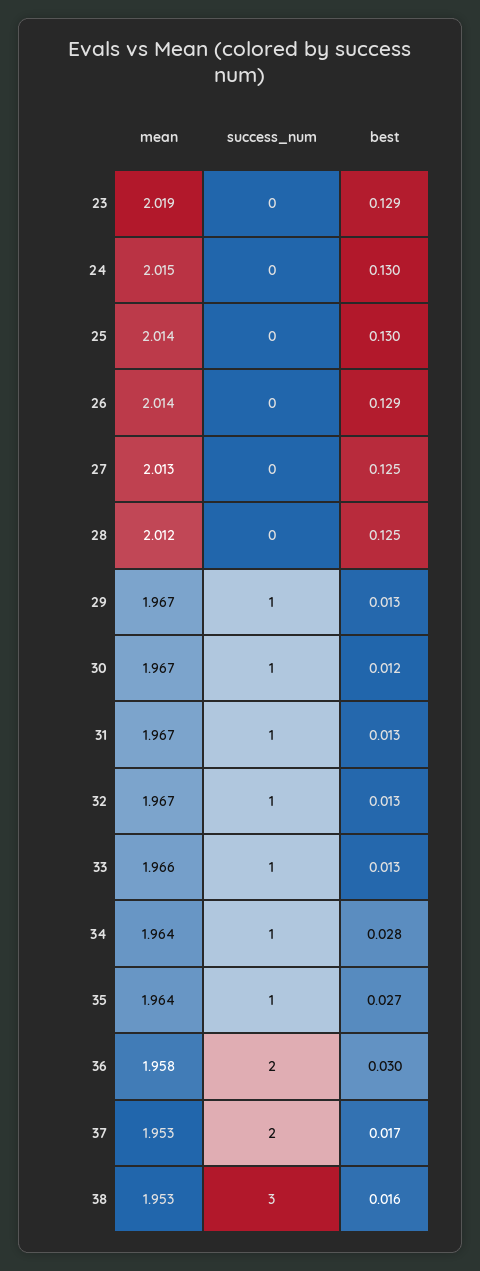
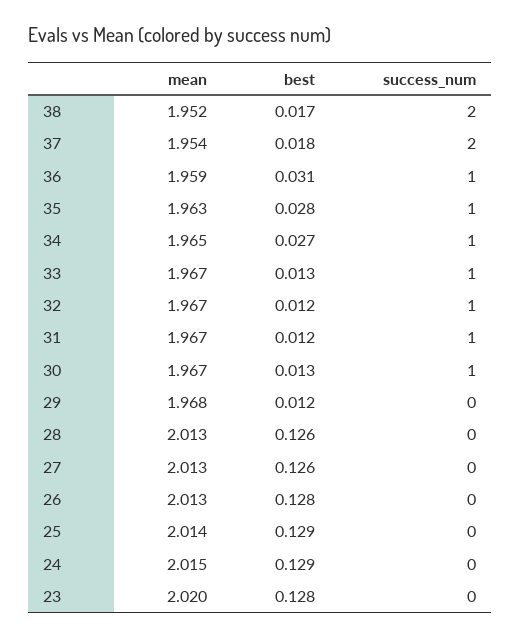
mean, 23: 2.019 -> 2.02
best, 23: 0.129 -> 0.128
best, 24: 0.13 -> 0.129
best, 25: 0.13 -> 0.129
mean, 26: 2.014 -> 2.013
best, 26: 0.129 -> 0.128
best, 27: 0.125 -> 0.126
mean, 28: 2.012 -> 2.013
best, 28: 0.125 -> 0.126
mean, 29: 1.967 -> 1.968
success_num, 29: 1 -> 0
best, 29: 0.013 -> 0.012
best, 30: 0.012 -> 0.013
best, 31: 0.013 -> 0.012
best, 32: 0.013 -> 0.012
mean, 33: 1.966 -> 1.967
mean, 34: 1.964 -> 1.965
best, 34: 0.028 -> 0.027
mean, 35: 1.964 -> 1.963
best, 35: 0.027 -> 0.028
mean, 36: 1.958 -> 1.959
success_num, 36: 2 -> 1
best, 36: 0.03 -> 0.031
mean, 37: 1.953 -> 1.954
best, 37: 0.017 -> 0.018
mean, 38: 1.953 -> 1.952
success_num, 38: 3 -> 2
best, 38: 0.016 -> 0.017

